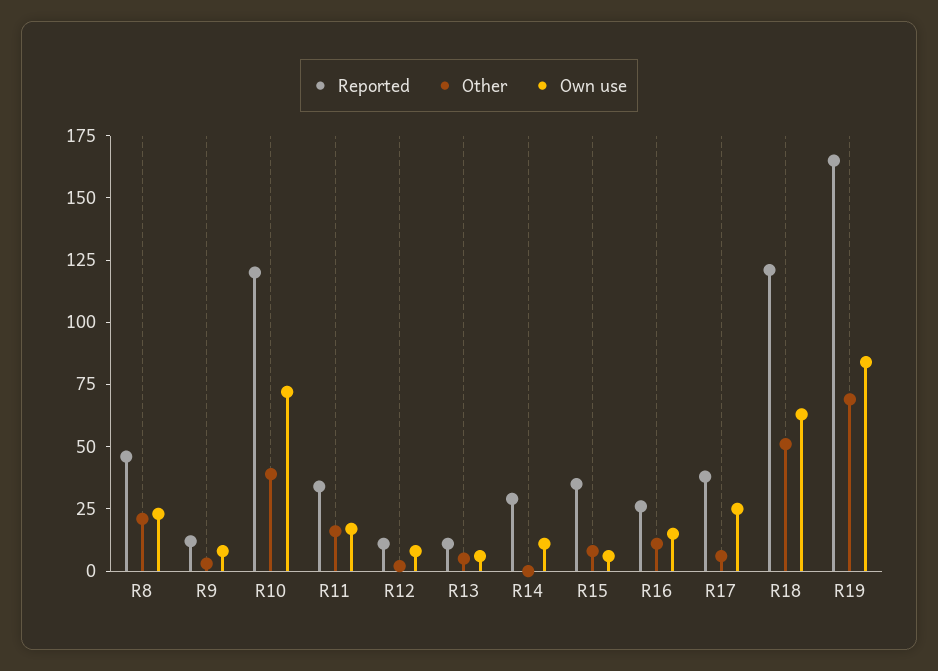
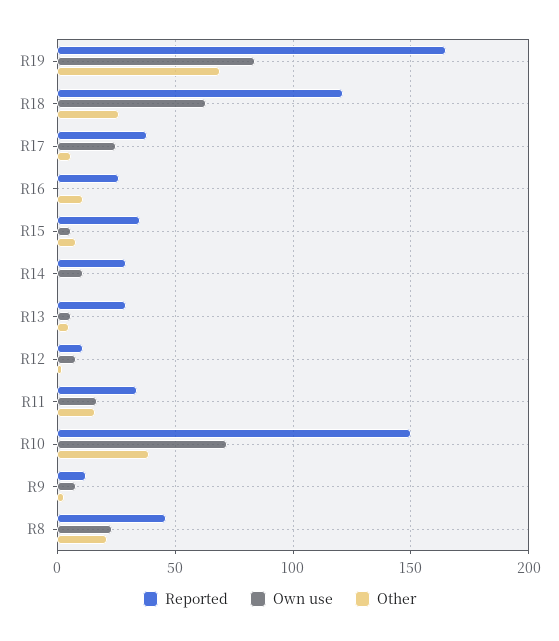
Reported, R10: 120 -> 150
Reported, R13: 10 -> 30
Own use, R16: 15 -> 0
Other, R18: 50 -> 25

